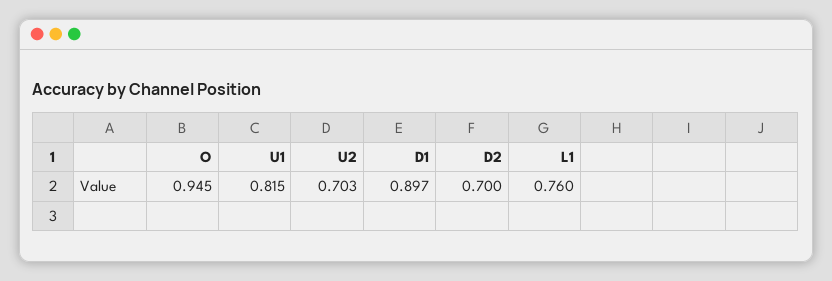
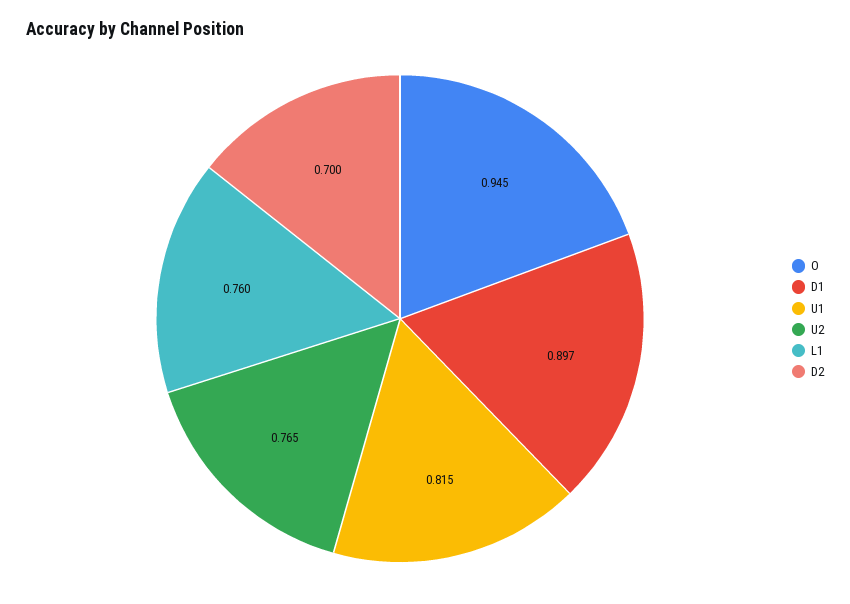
U2: 0.703 -> 0.765

